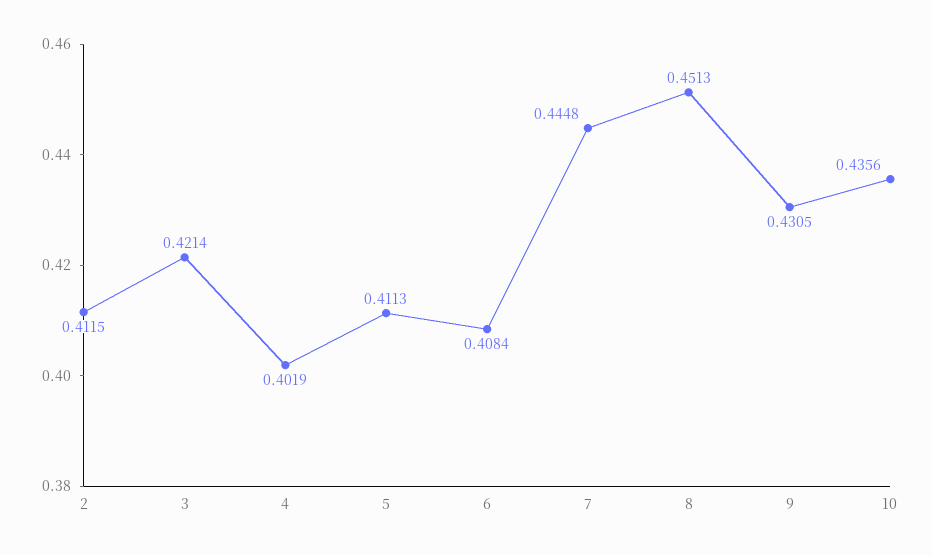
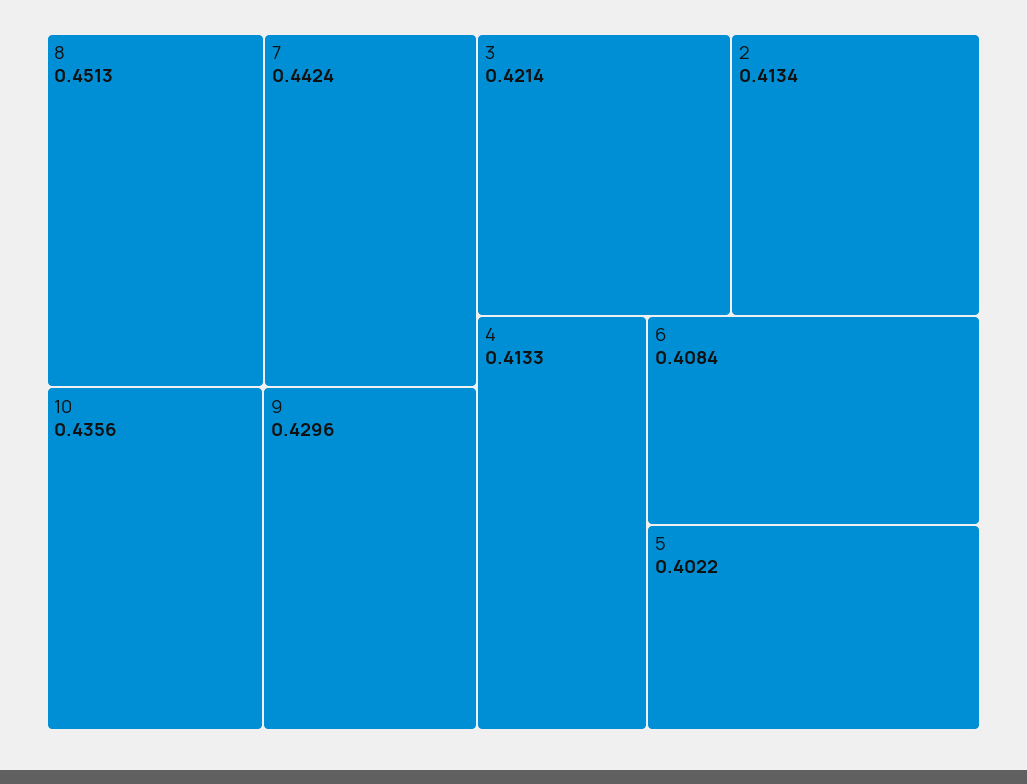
2: 0.4115 -> 0.4134
4: 0.4019 -> 0.4133
5: 0.4113 -> 0.4022
7: 0.4448 -> 0.4424
9: 0.4305 -> 0.4296

